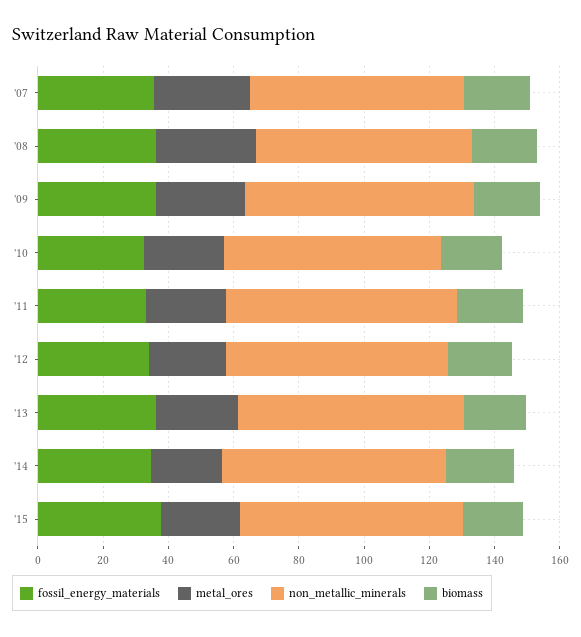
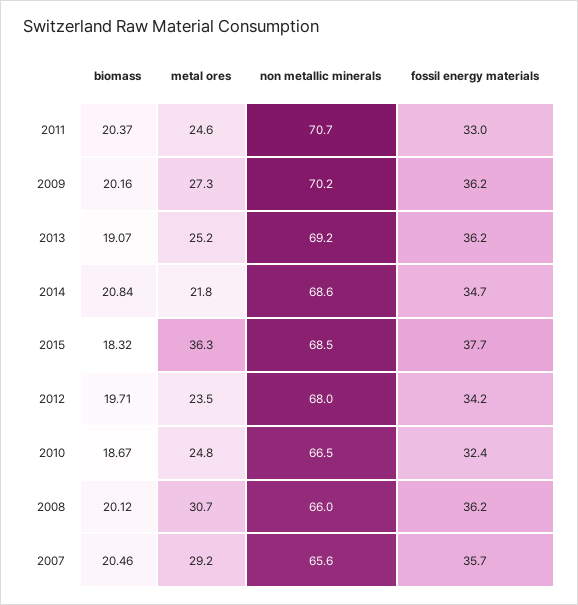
metal_ores, '15: 25 -> 36.3

